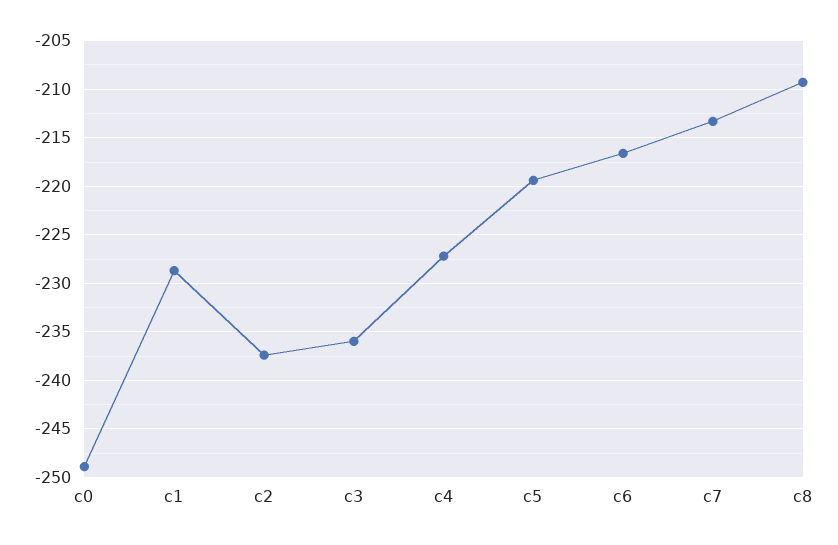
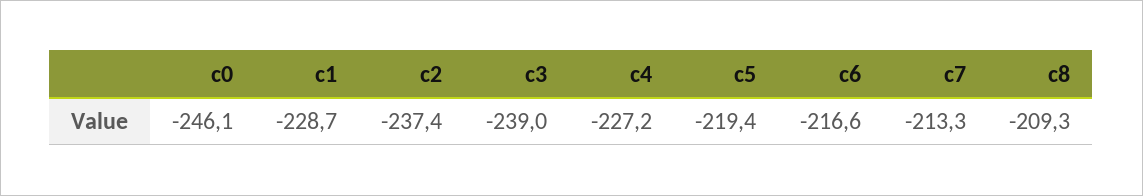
c0: -249 -> -246.1
c3: -236 -> -239

